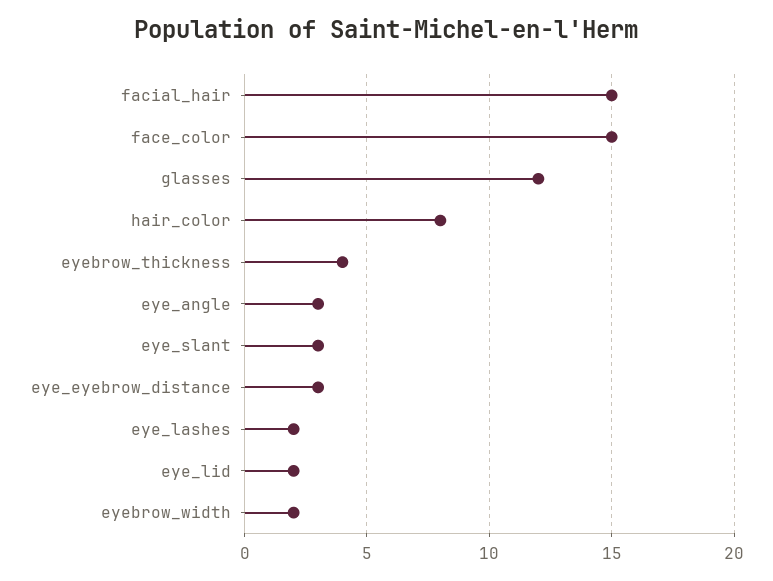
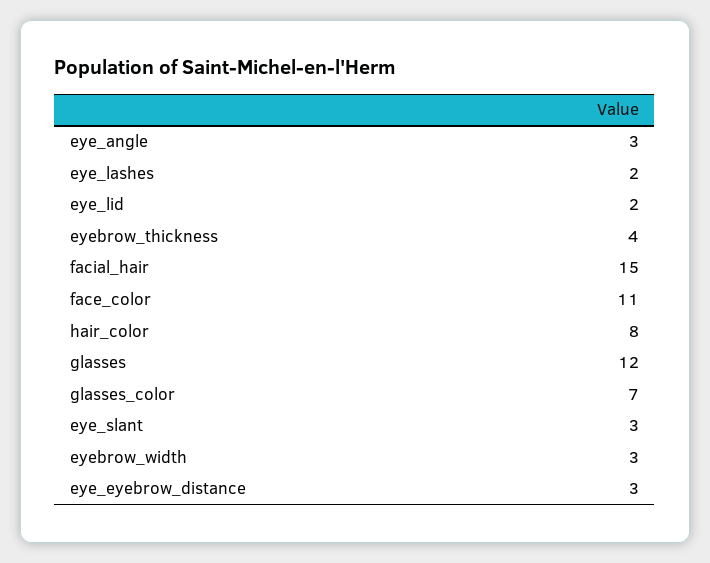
face_color: 15 -> 11
eyebrow_width: 2 -> 3
glasses_color: none -> 7

